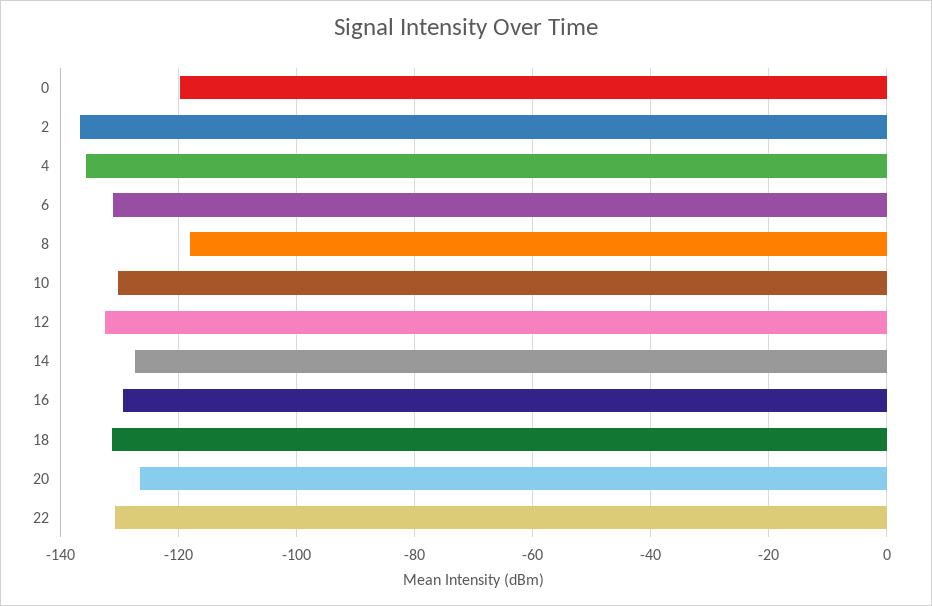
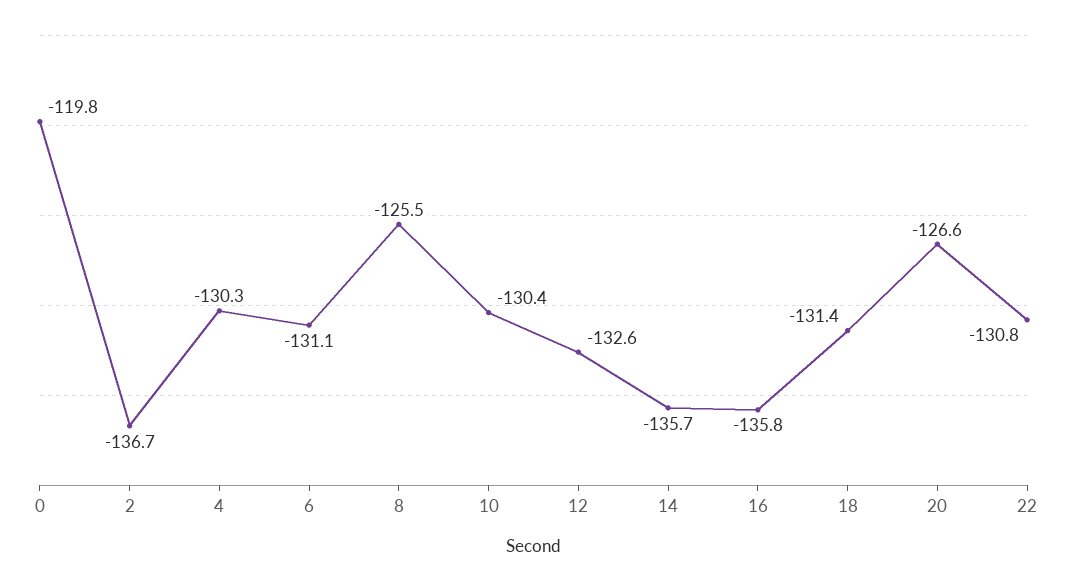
4: -136 -> -130.3
8: -118 -> -125.5
14: -128 -> -135.7
16: -130 -> -135.8

